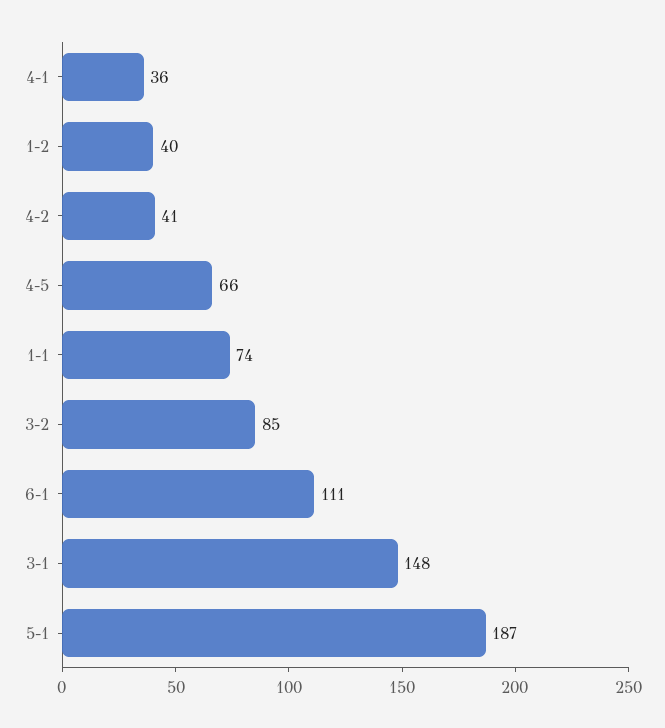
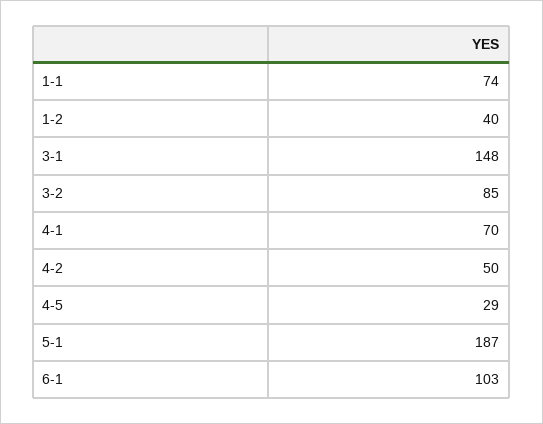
4-1: 36 -> 70
4-2: 41 -> 50
4-5: 66 -> 29
6-1: 111 -> 103

